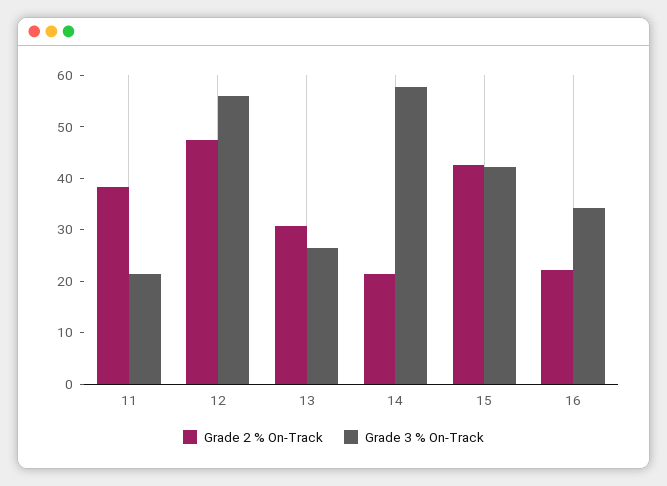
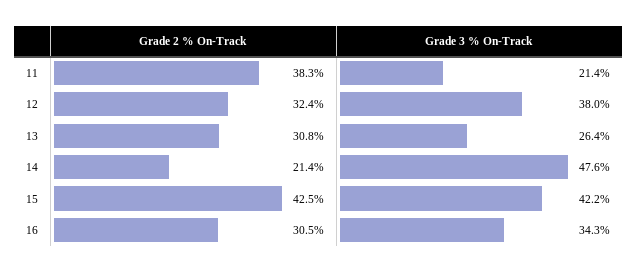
Grade 2 % On-Track, 12: 48 -> 32.4
Grade 3 % On-Track, 12: 56 -> 38
Grade 3 % On-Track, 14: 58 -> 47.6
Grade 2 % On-Track, 16: 22 -> 30.5

